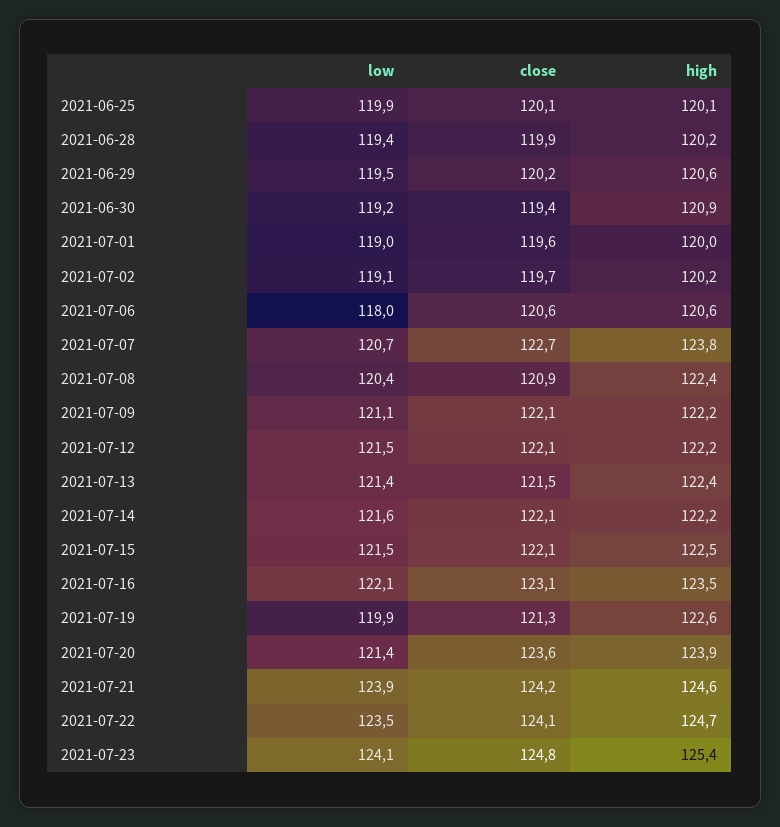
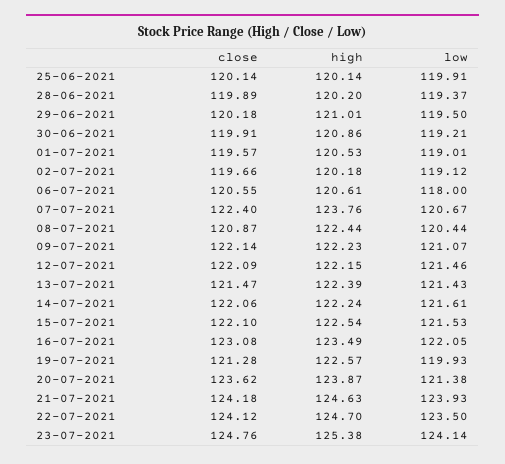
high, 2021-06-29: 120.6 -> 121.01
close, 2021-06-30: 119.4 -> 119.91
high, 2021-07-01: 120 -> 120.53
close, 2021-07-07: 122.7 -> 122.4

